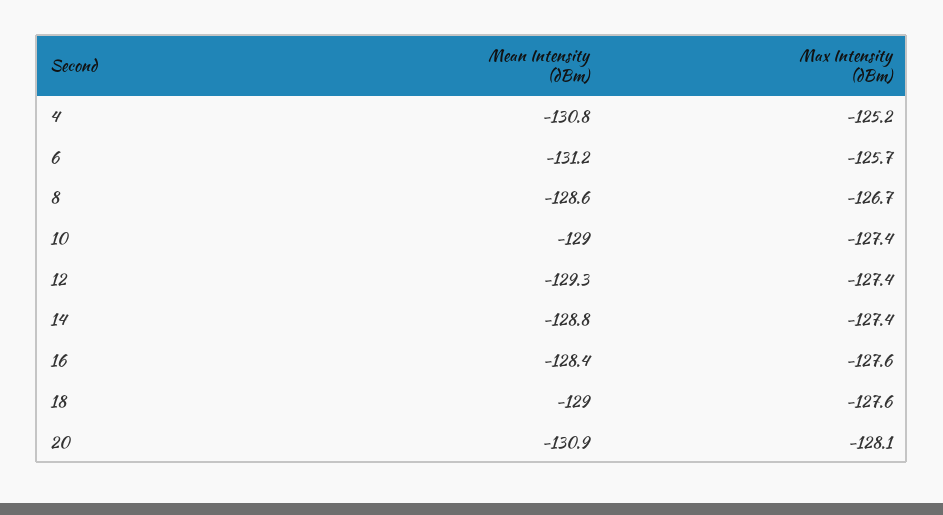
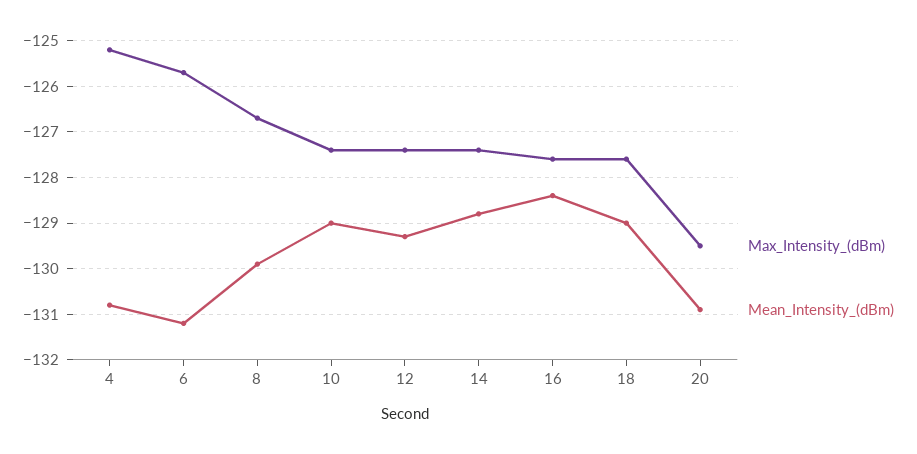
Mean Intensity (dBm), 8: -128.6 -> -130
Max Intensity (dBm), 20: -128.1 -> -129.5

